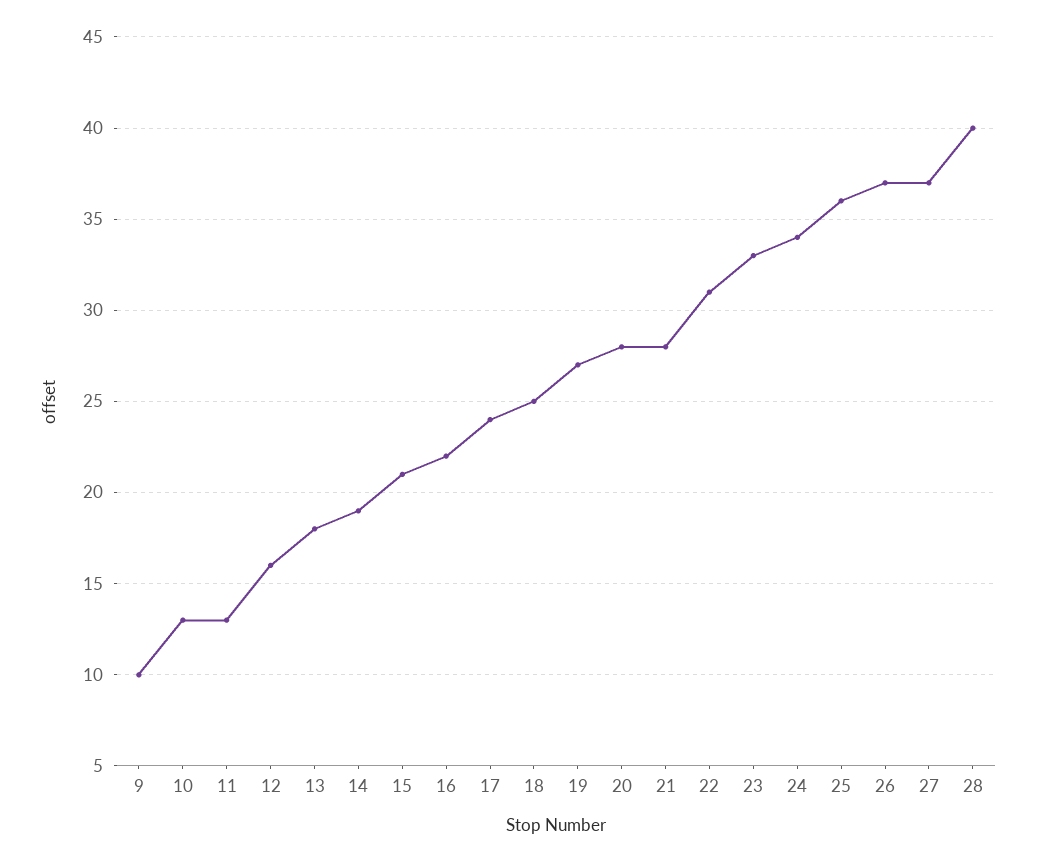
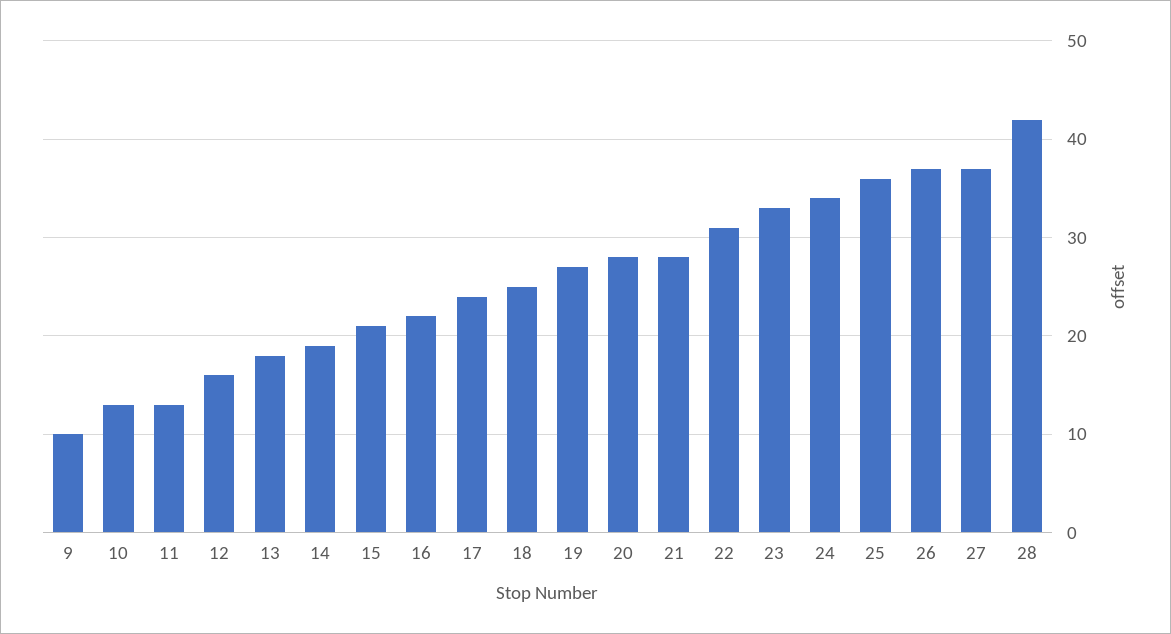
28: 40 -> 42

